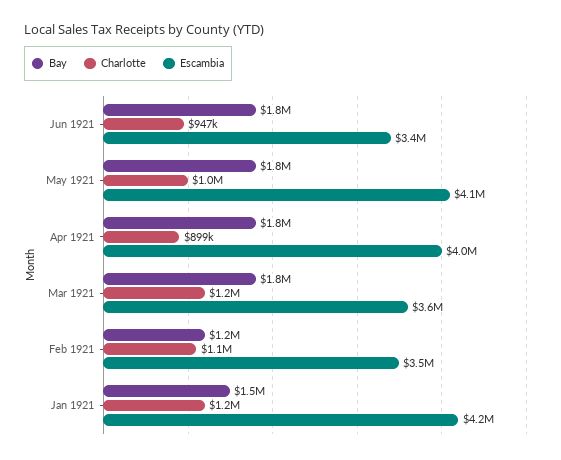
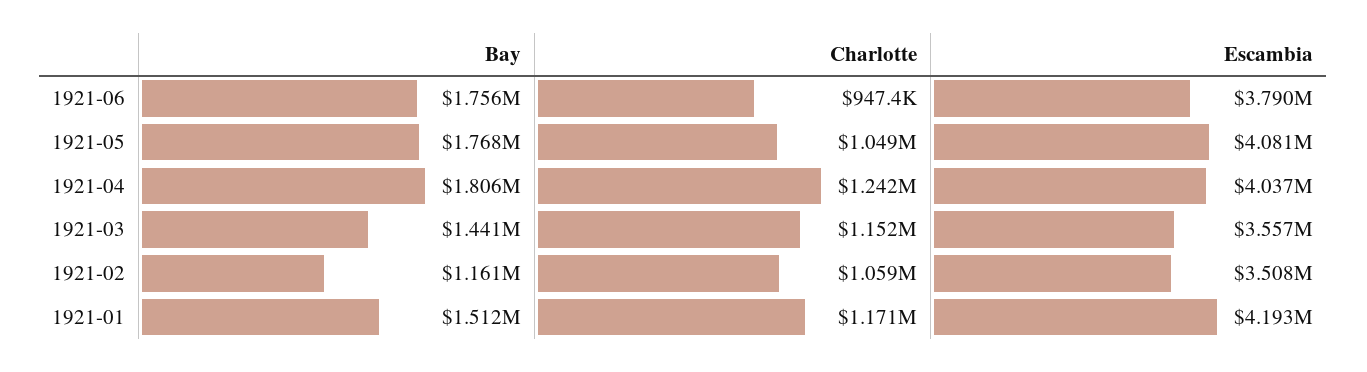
Escambia, Jun 1921: 3400000 -> 3790000
Charlotte, Apr 1921: 899000 -> 1242000
Bay, Mar 1921: 1800000 -> 1441000

